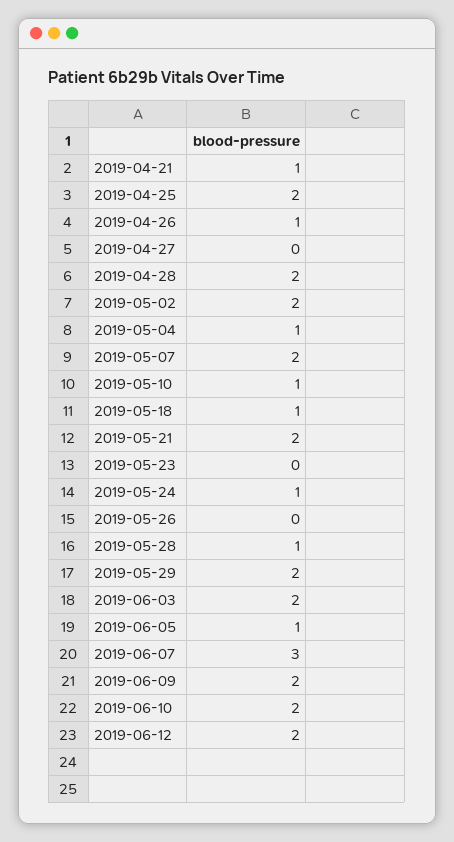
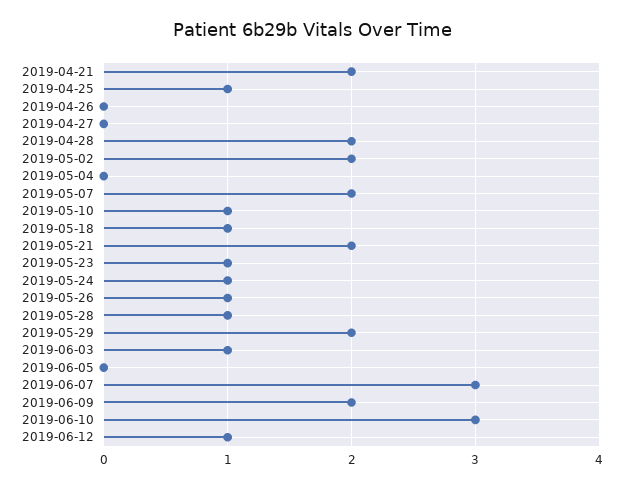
2019-04-21: 1 -> 2
2019-04-25: 2 -> 1
2019-04-26: 1 -> 0
2019-05-04: 1 -> 0
2019-05-23: 0 -> 1
2019-05-26: 0 -> 1
2019-06-03: 2 -> 1
2019-06-05: 1 -> 0
2019-06-10: 2 -> 3
2019-06-12: 2 -> 1

